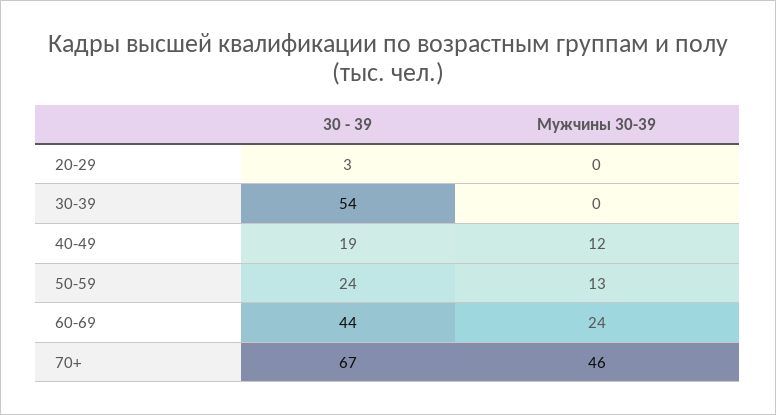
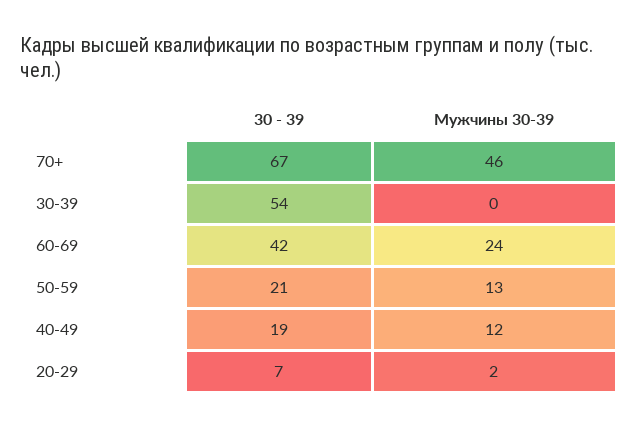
30 - 39, 20-29: 3 -> 7
Мужчины 30-39, 20-29: 0 -> 2
30 - 39, 50-59: 24 -> 21
30 - 39, 60-69: 44 -> 42

